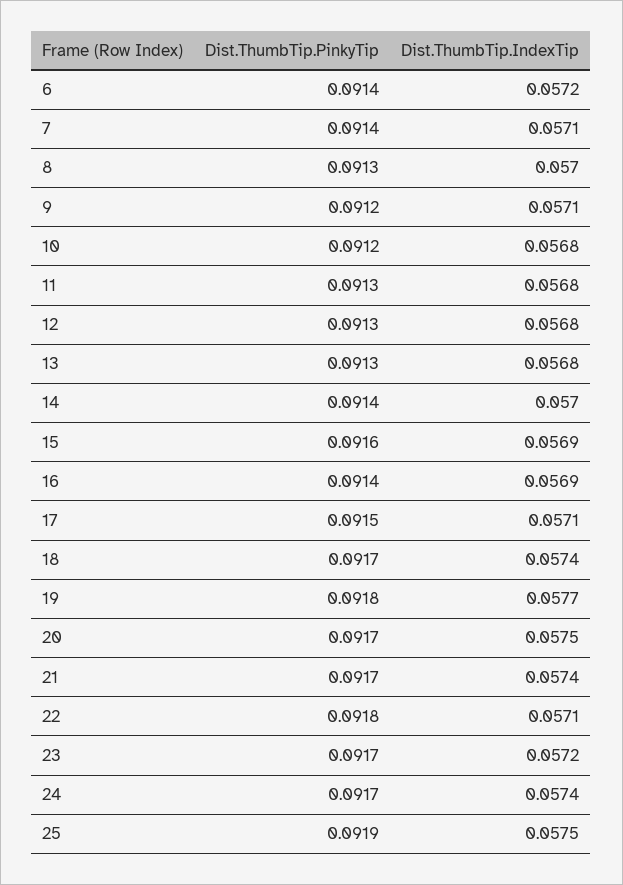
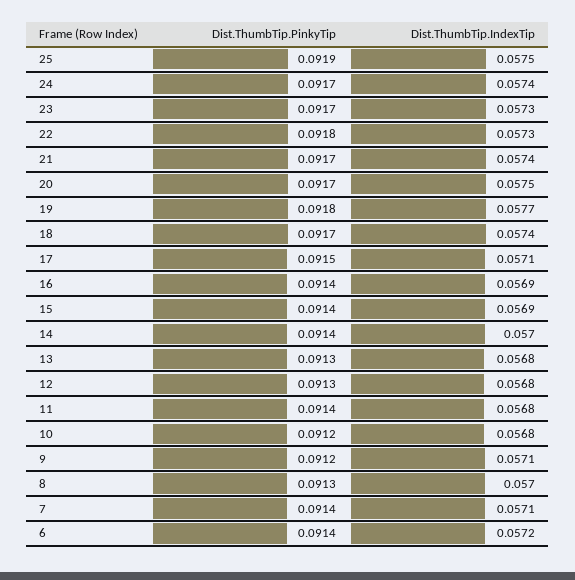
Dist.ThumbTip.PinkyTip, 11: 0.0913 -> 0.0914
Dist.ThumbTip.PinkyTip, 15: 0.0916 -> 0.0914
Dist.ThumbTip.IndexTip, 22: 0.0571 -> 0.0573
Dist.ThumbTip.IndexTip, 23: 0.0572 -> 0.0573

